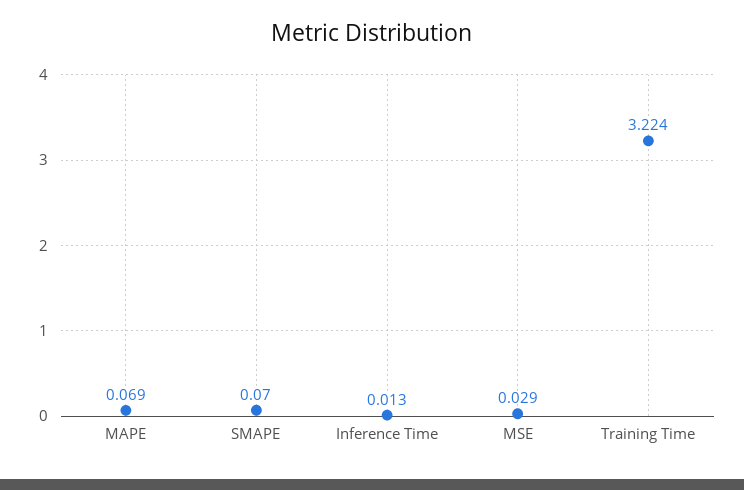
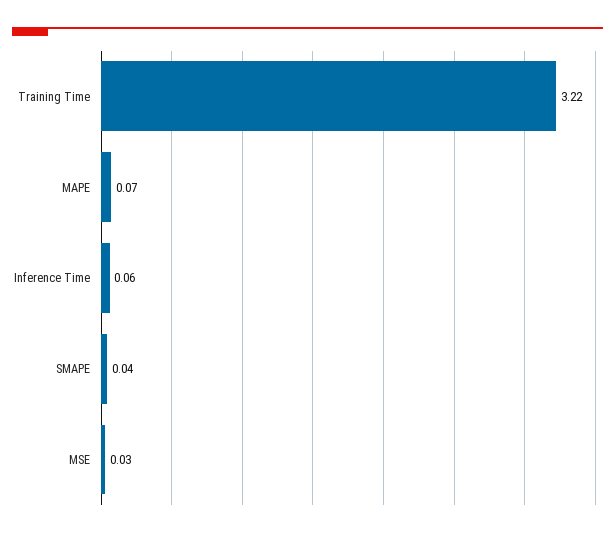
SMAPE: 0.07 -> 0.04
Inference Time: 0.013 -> 0.06

